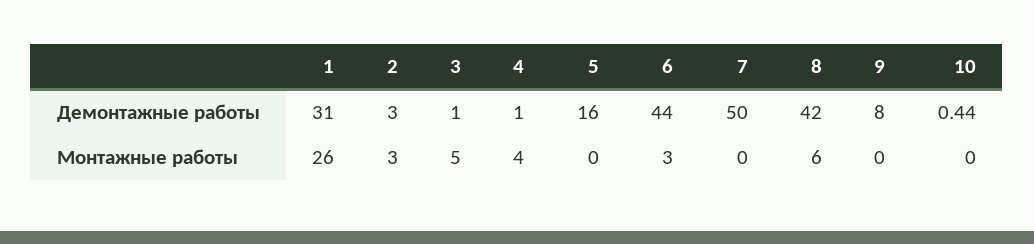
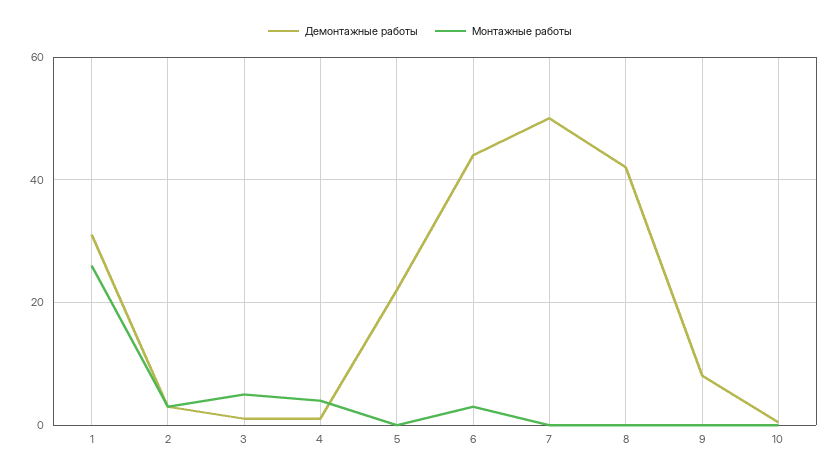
Демонтажные работы, 5: 16 -> 22
Монтажные работы, 8: 6 -> 0

